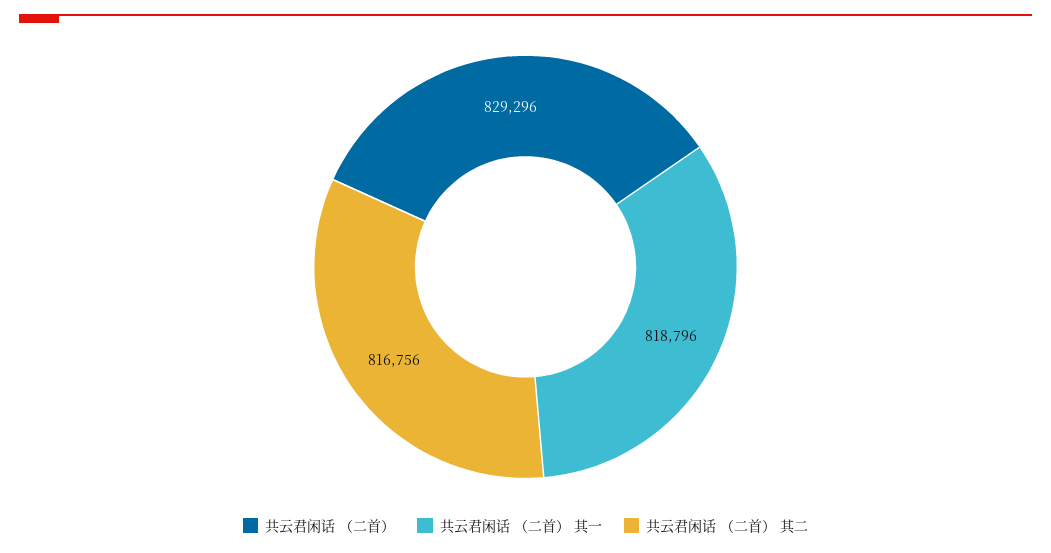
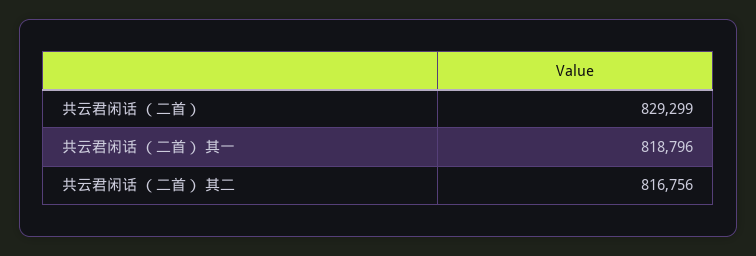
共云君闲话 （二首）: 829296 -> 829299

